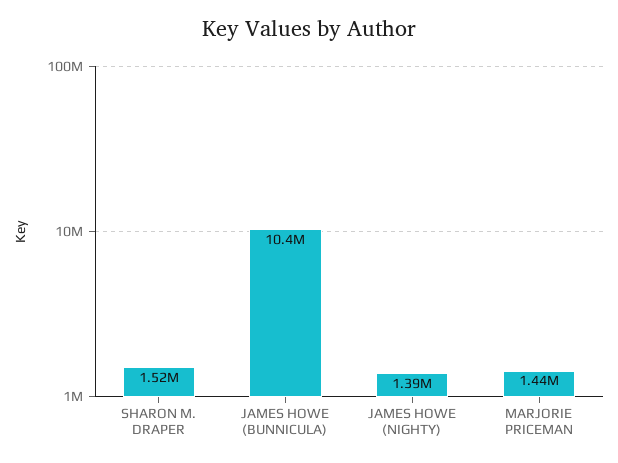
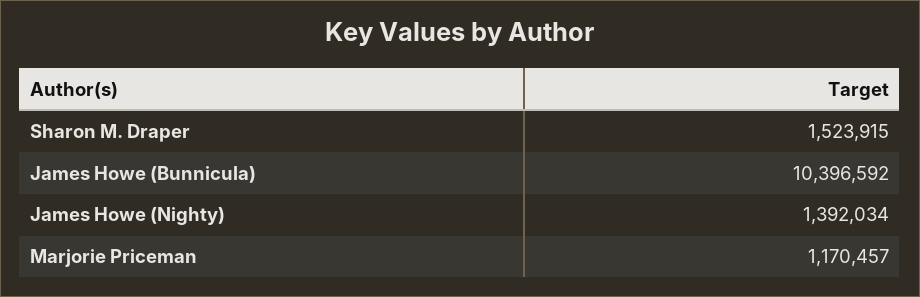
MARJORIE PRICEMAN: 1440000 -> 1170457

